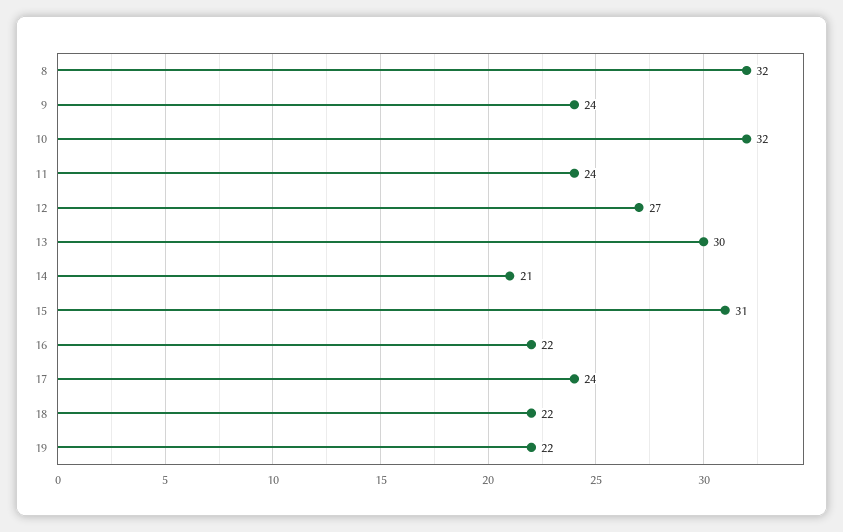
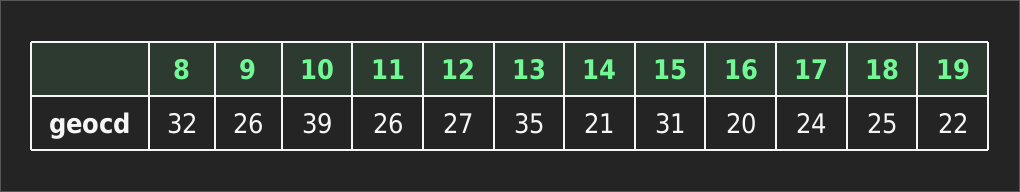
9: 24 -> 26
10: 32 -> 39
11: 24 -> 26
13: 30 -> 35
16: 22 -> 20
18: 22 -> 25

